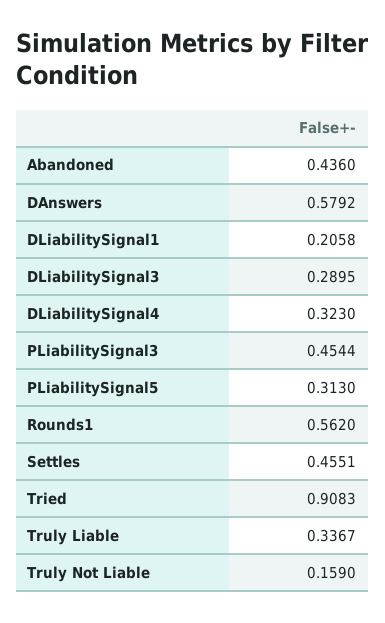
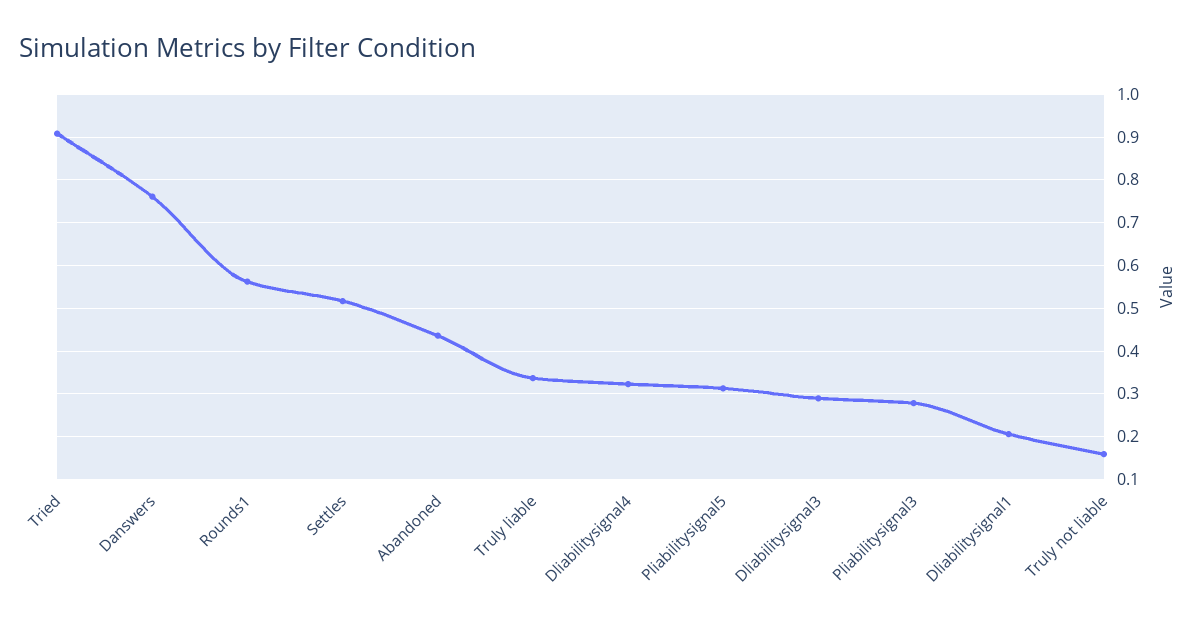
DAnswers: 0.5792 -> 0.76
PLiabilitySignal3: 0.4544 -> 0.28
Settles: 0.4551 -> 0.52

